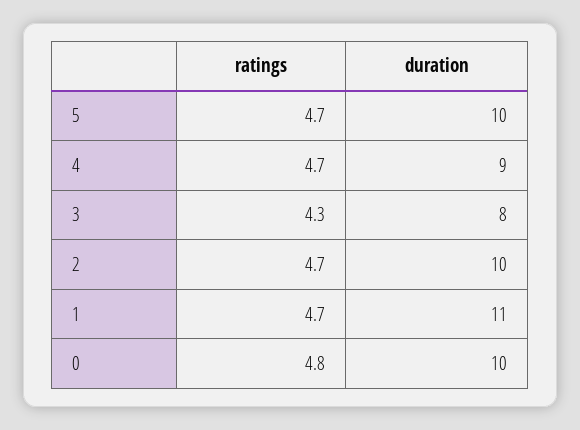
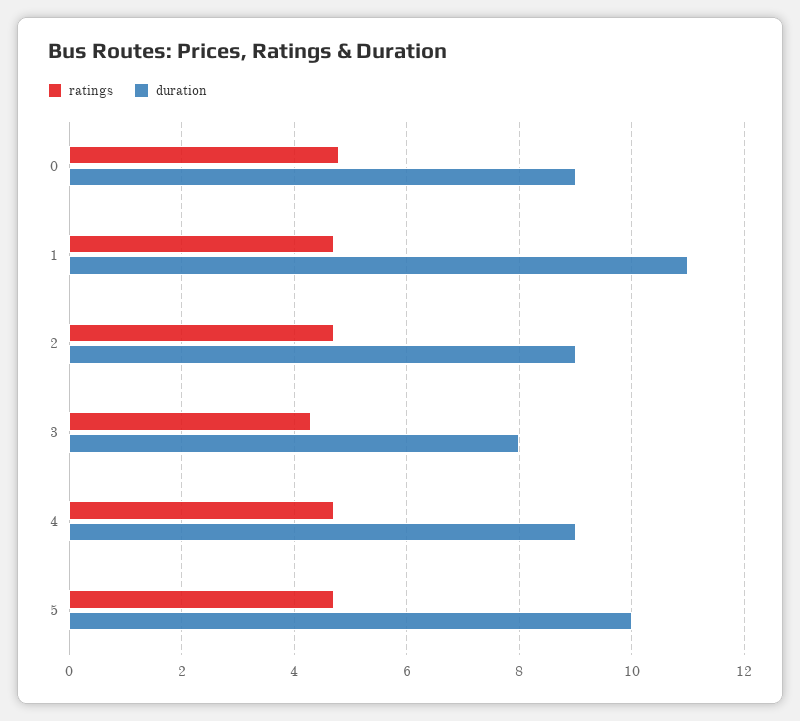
duration, 2: 10 -> 9
duration, 0: 10 -> 9

